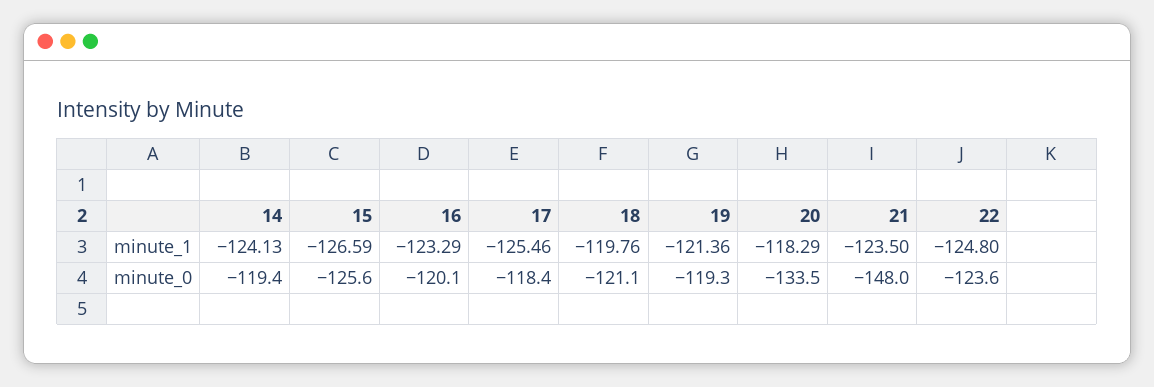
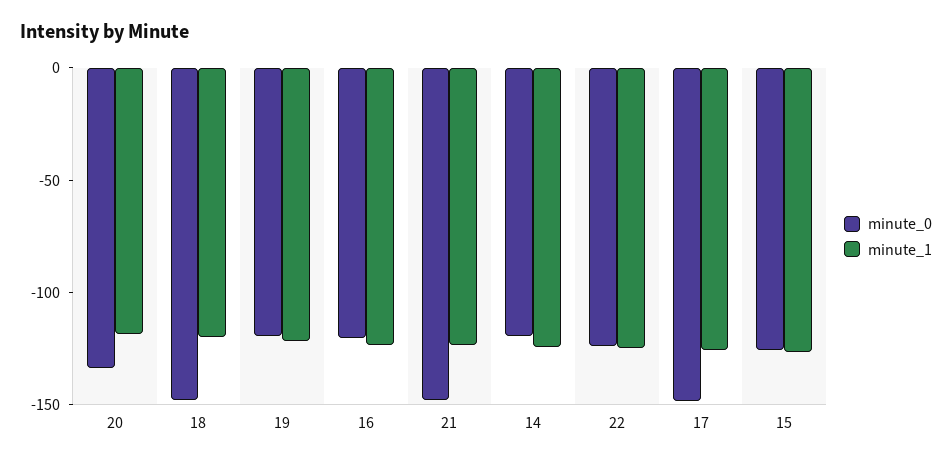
minute_0, 17: -118.4 -> -150
minute_0, 18: -121.1 -> -150

